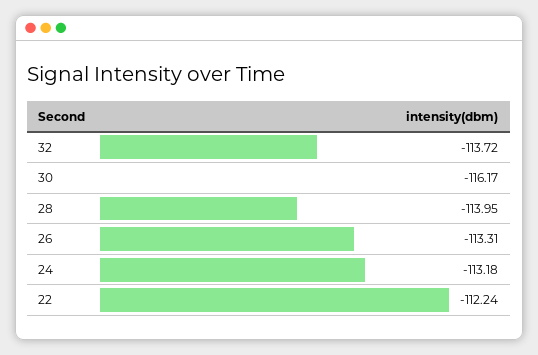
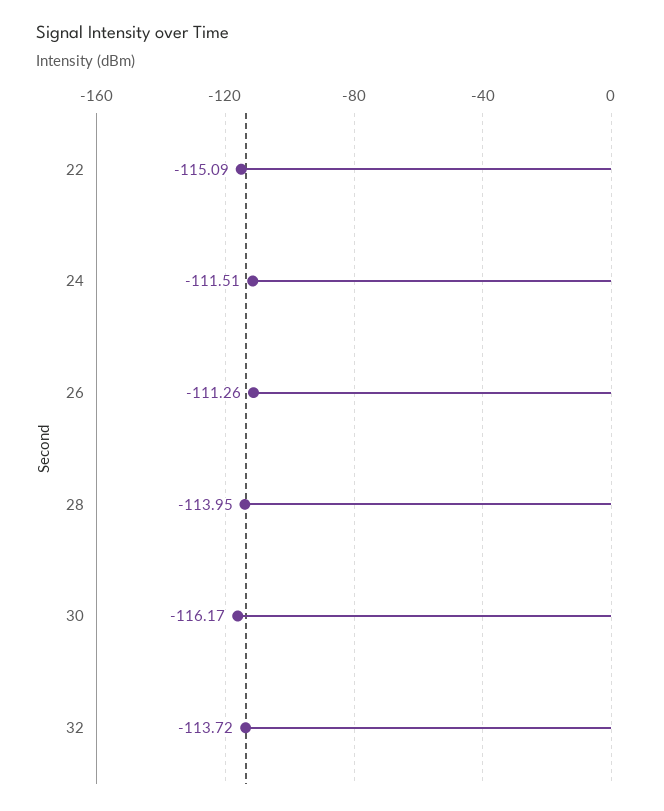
26: -113.31 -> -111.26
24: -113.18 -> -111.51
22: -112.24 -> -115.09

